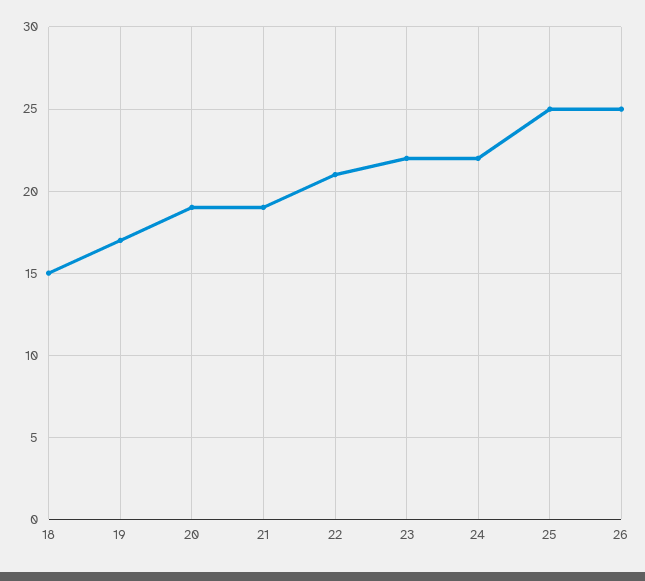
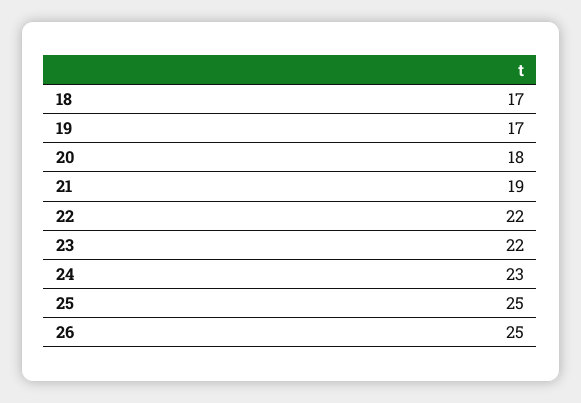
18: 15 -> 17
20: 19 -> 18
22: 21 -> 22
24: 22 -> 23

